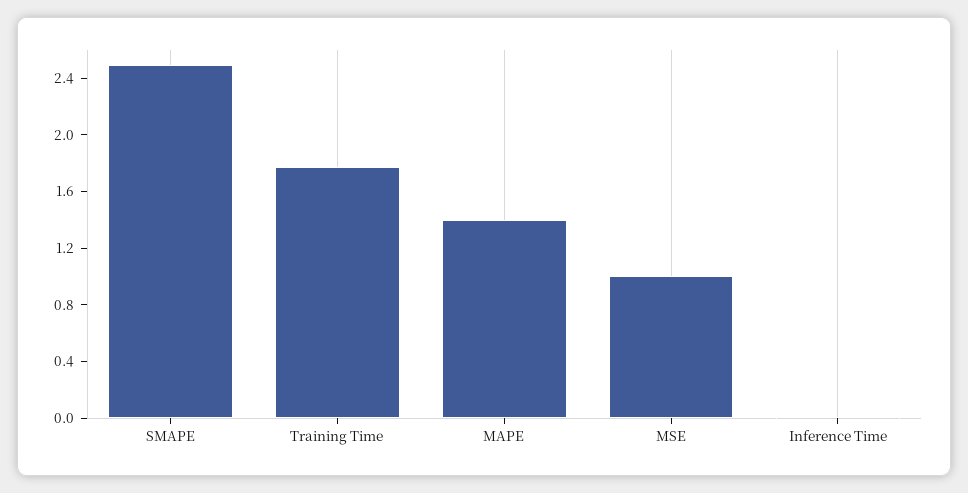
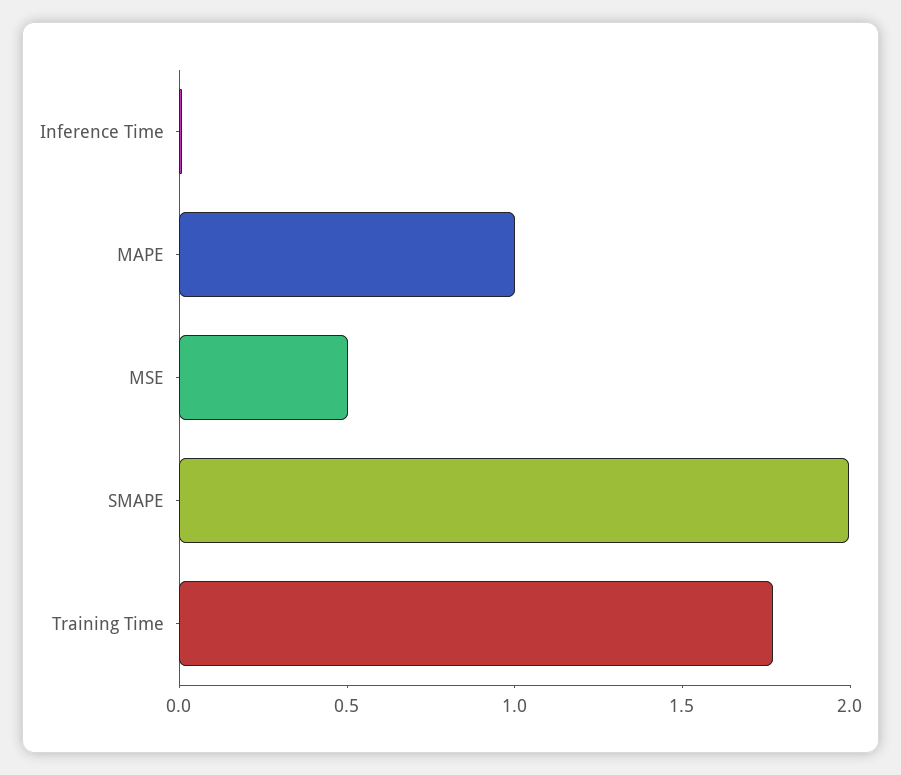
SMAPE: 2.5 -> 2
MAPE: 1.4 -> 1
MSE: 1 -> 0.5

